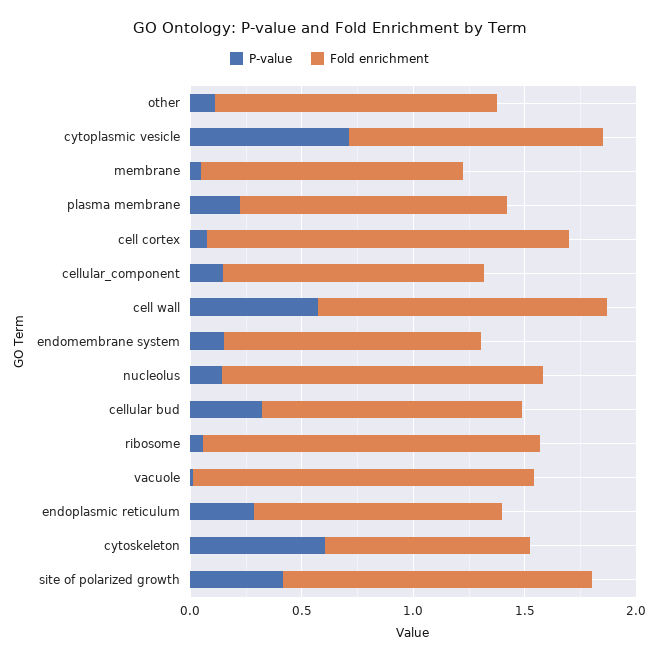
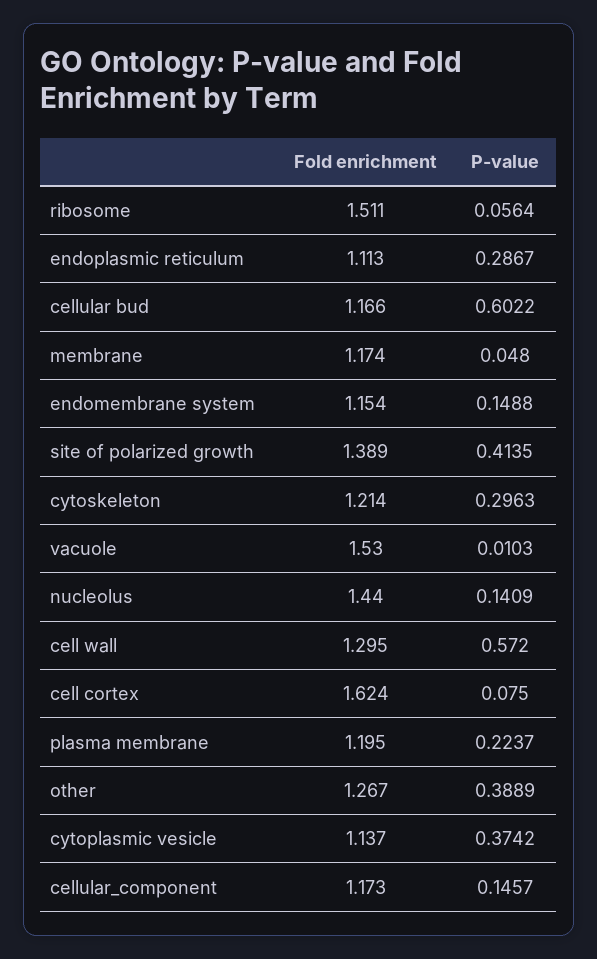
P-value, other: 0.1 -> 0.3889
P-value, cytoplasmic vesicle: 0.7 -> 0.3742
P-value, cellular bud: 0.3 -> 0.6022
P-value, cytoskeleton: 0.6 -> 0.2963
Fold enrichment, cytoskeleton: 0.9 -> 1.214

